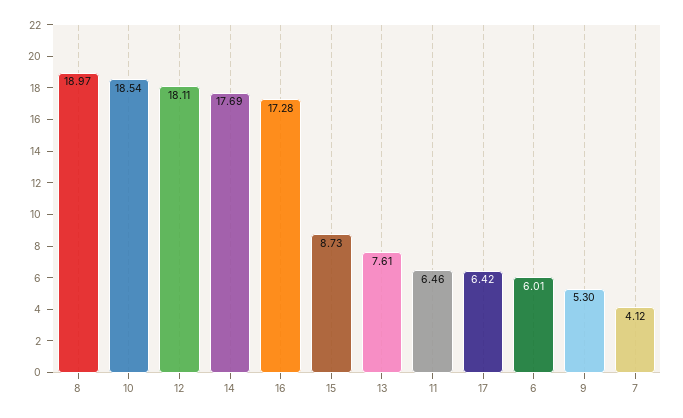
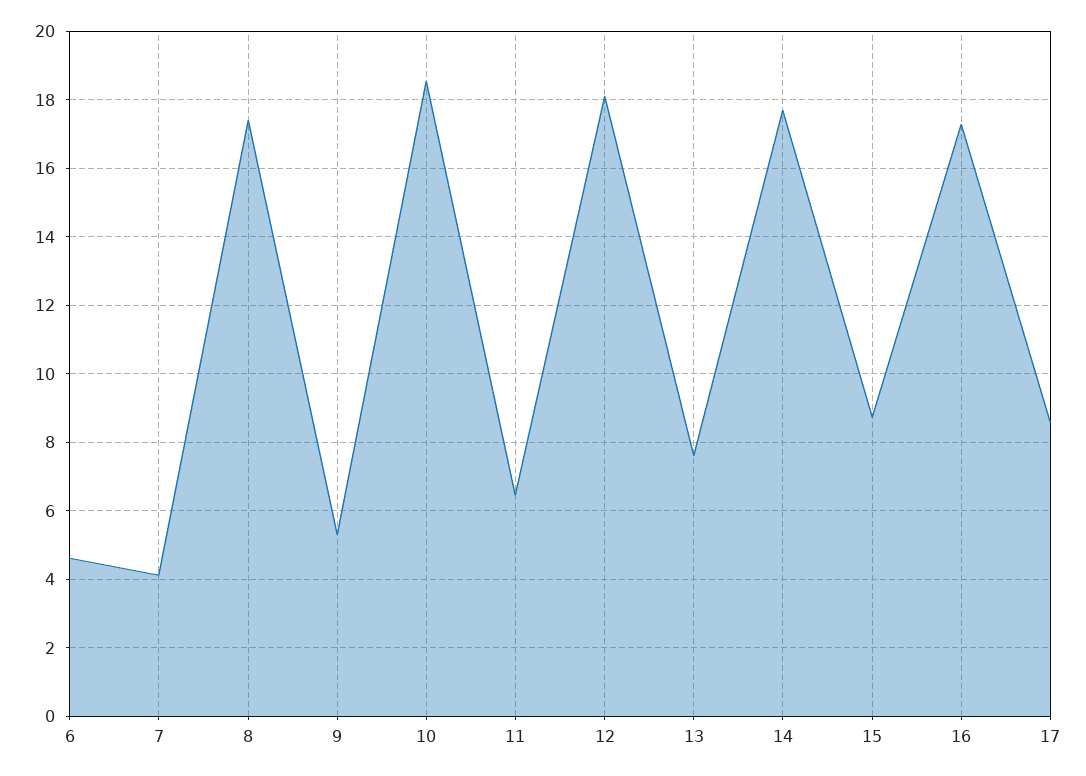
8: 18.97 -> 17.4
17: 6.42 -> 8.6
6: 6.01 -> 4.6

